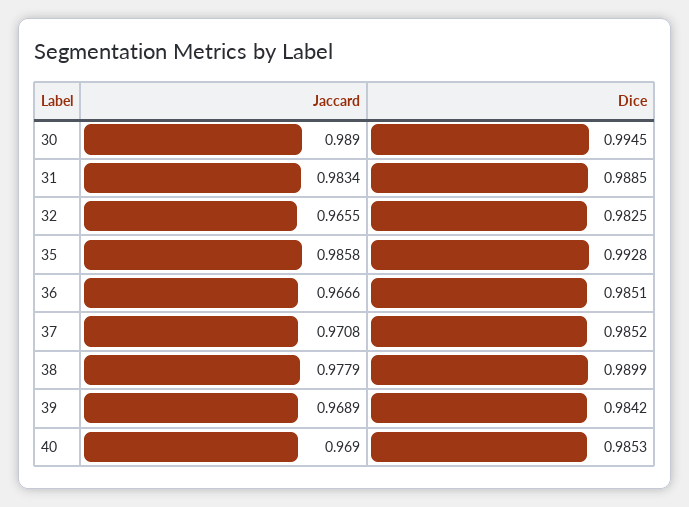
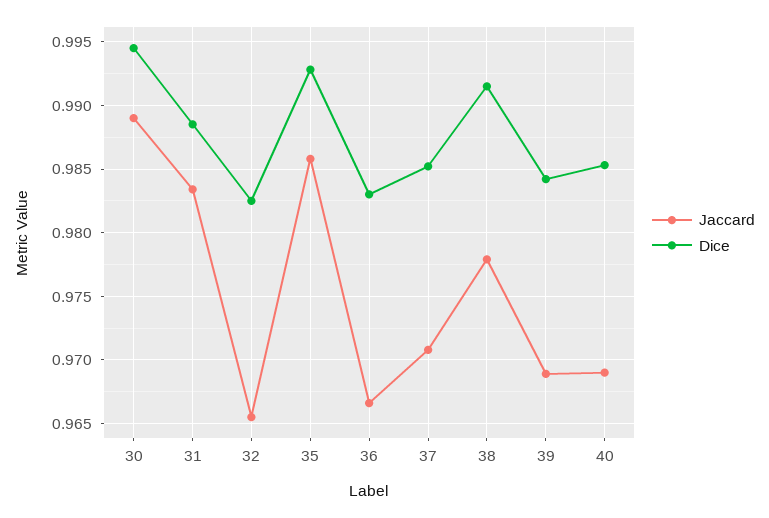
Dice, 36: 0.9851 -> 0.983
Dice, 38: 0.9899 -> 0.9915

